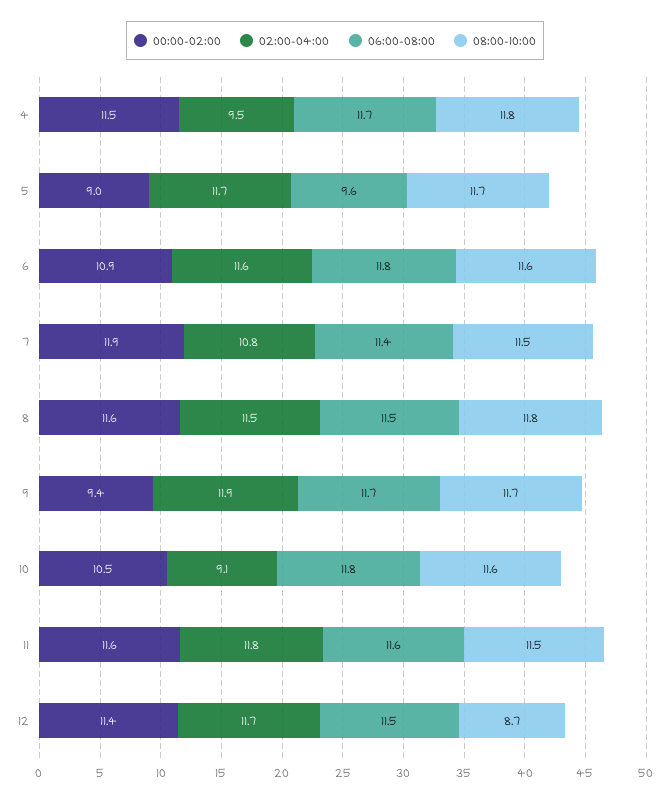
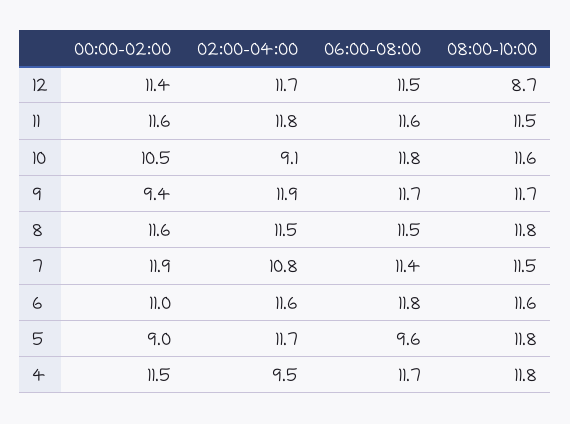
08:00-10:00, 5: 11.7 -> 11.8
00:00-02:00, 6: 10.9 -> 11

